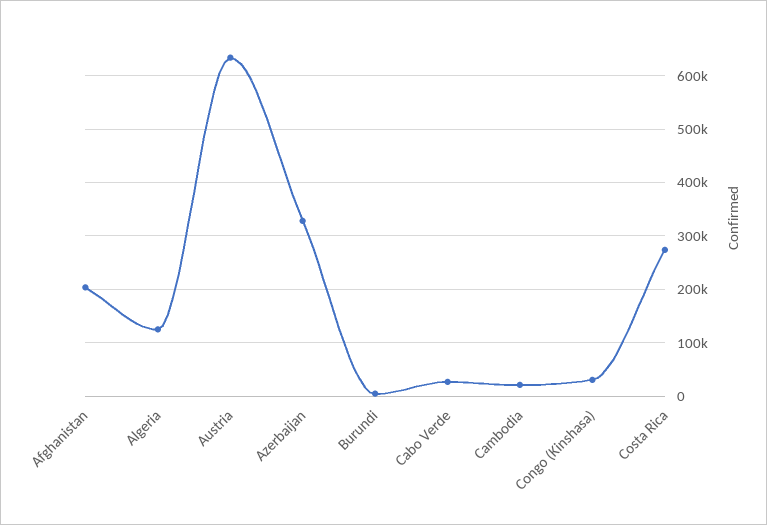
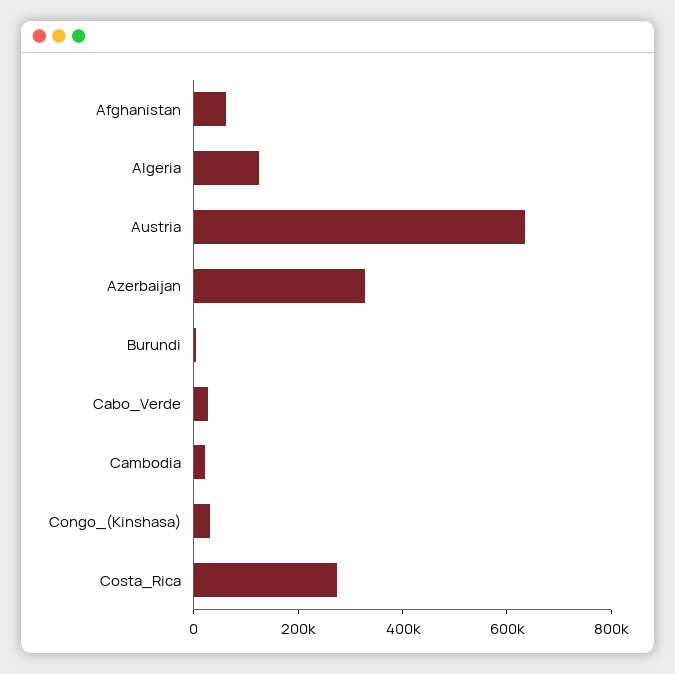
Afghanistan: 200000 -> 50000

